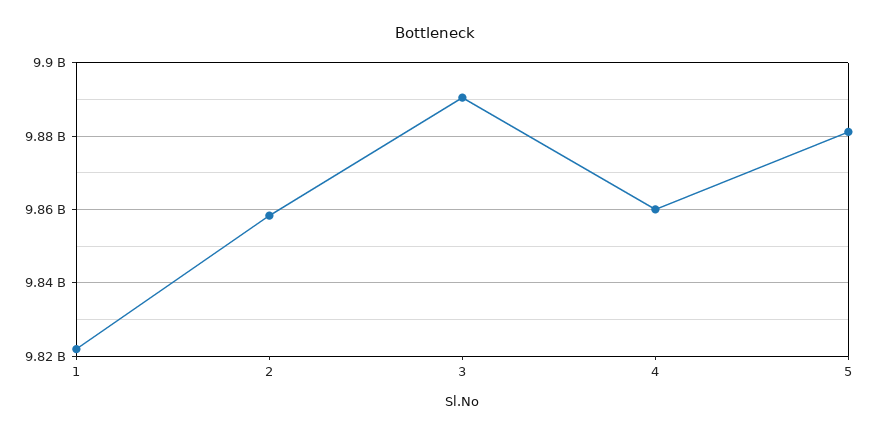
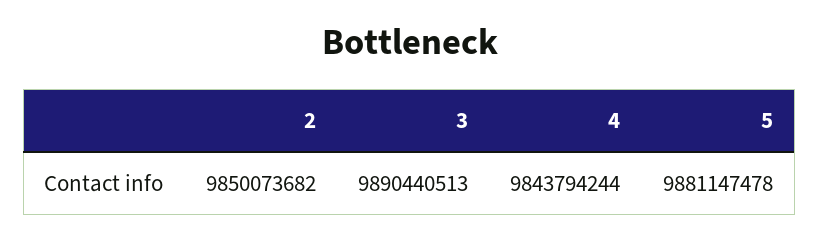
1: 9822000000 -> none
2: 9858000000 -> 9850073682
4: 9860000000 -> 9843794244

